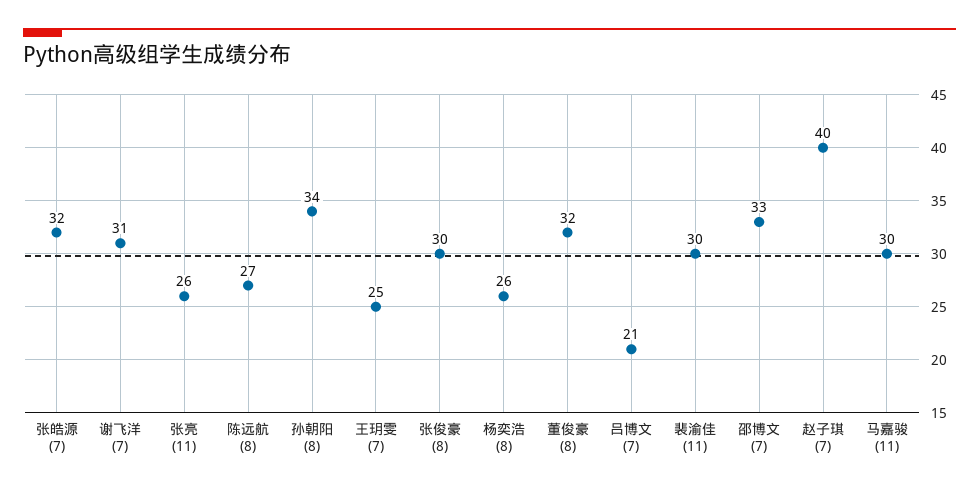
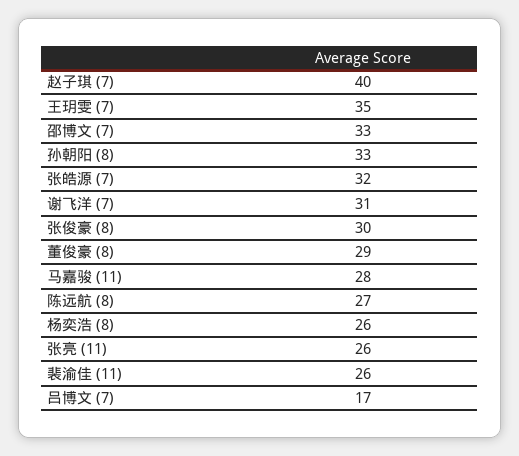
孙朝阳 (8): 34 -> 33
王玥雯 (7): 25 -> 35
董俊豪 (8): 32 -> 29
吕博文 (7): 21 -> 17
裴渝佳 (11): 30 -> 26
马嘉骏 (11): 30 -> 28

